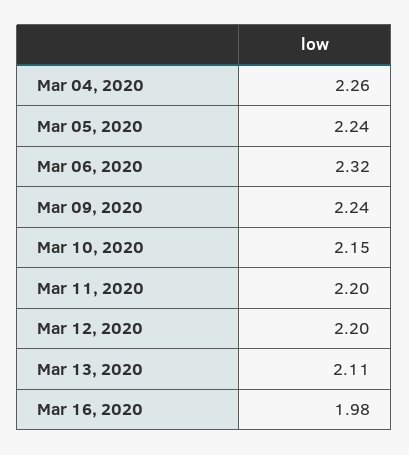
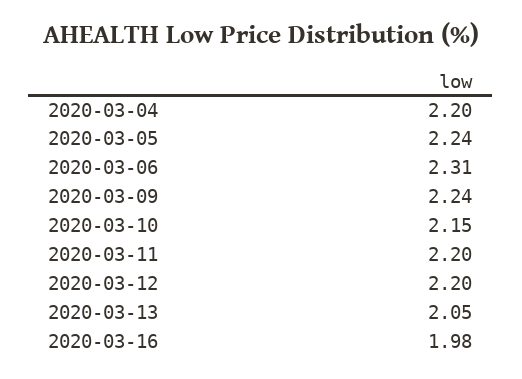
Mar 04, 2020: 2.26 -> 2.2
Mar 06, 2020: 2.32 -> 2.31
Mar 13, 2020: 2.11 -> 2.05

